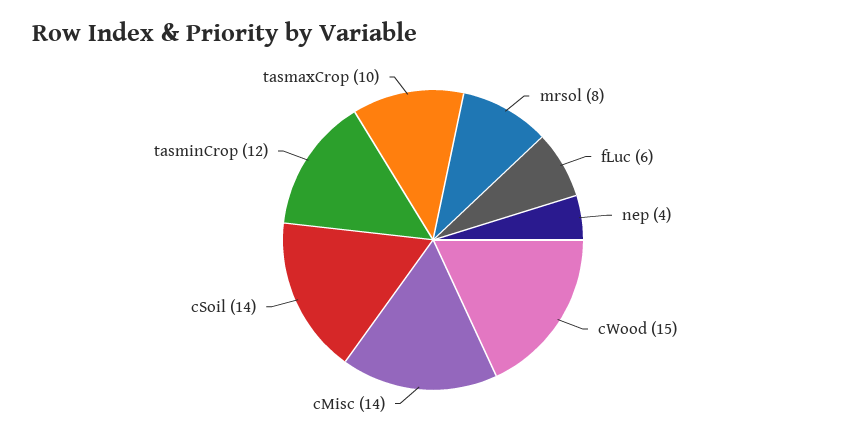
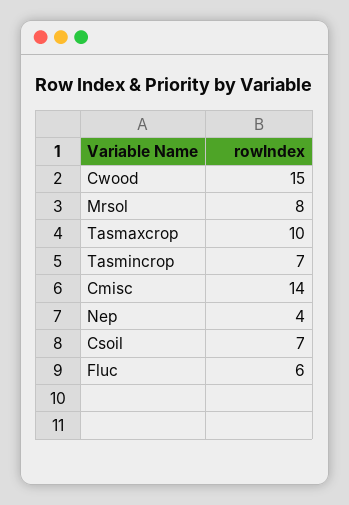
cSoil: 14 -> 7
tasminCrop: 12 -> 7

